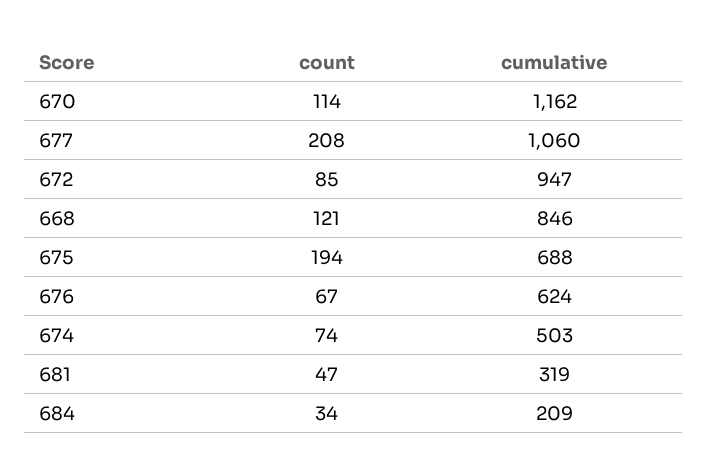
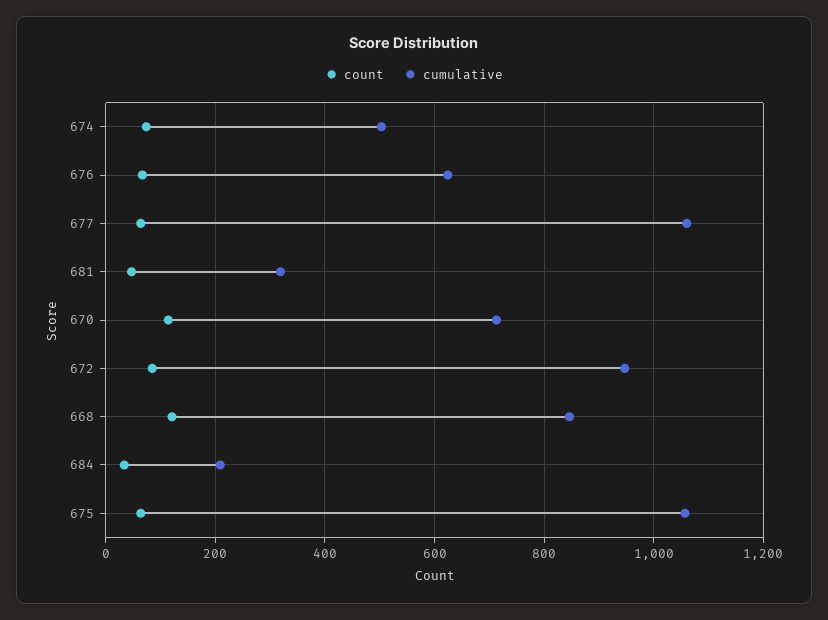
cumulative, 670: 1162 -> 720
count, 677: 208 -> 60
count, 675: 194 -> 60
cumulative, 675: 688 -> 1060

